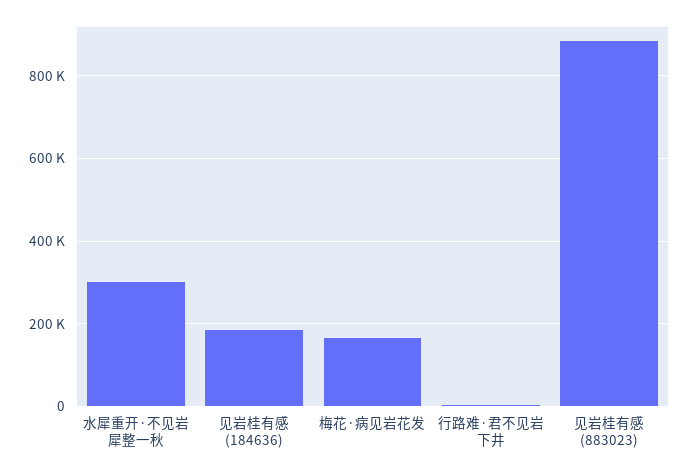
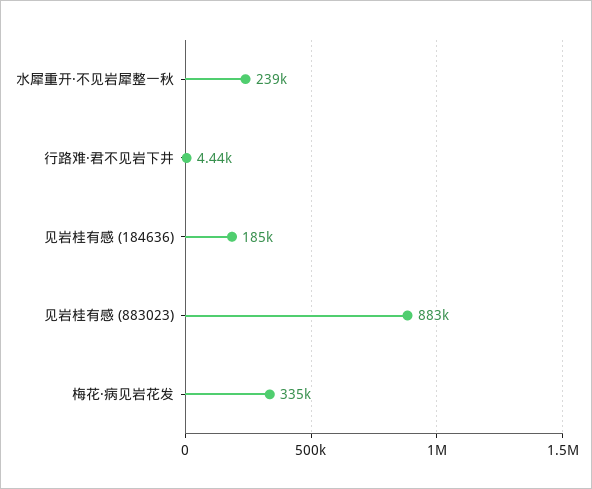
水犀重开·不见岩犀整一秋: 300000 -> 239000
梅花·病见岩花发: 160000 -> 335000

